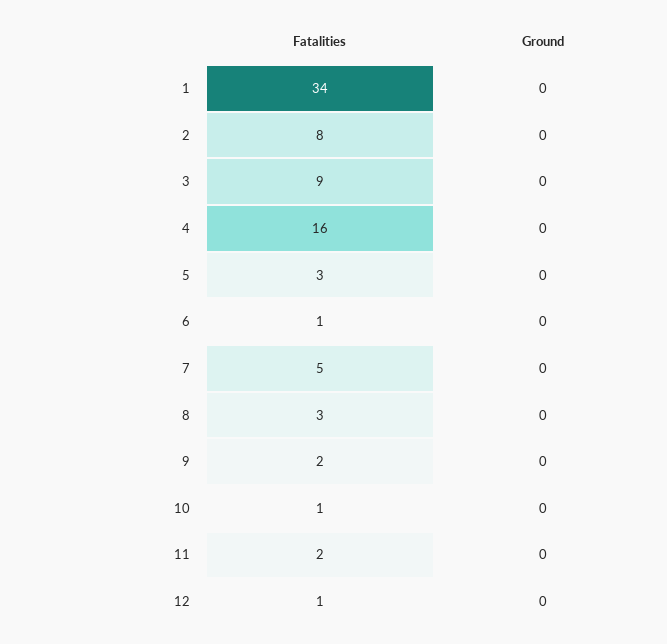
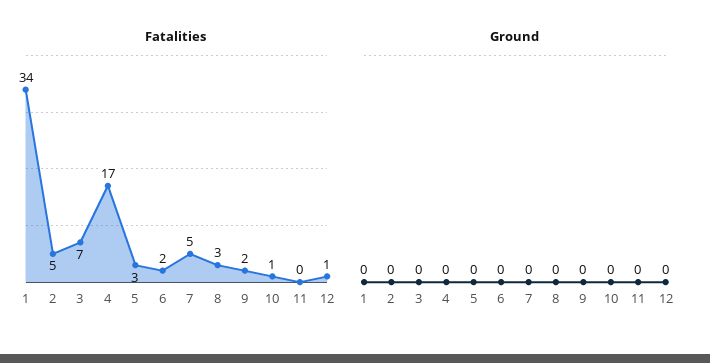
Fatalities, 2: 8 -> 5
Fatalities, 3: 9 -> 7
Fatalities, 4: 16 -> 17
Fatalities, 6: 1 -> 2
Fatalities, 11: 2 -> 0

